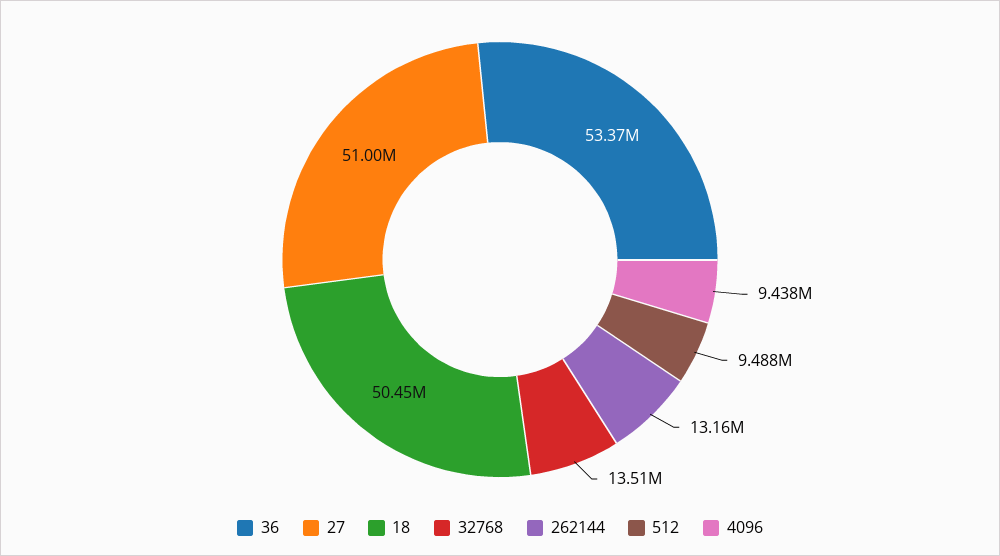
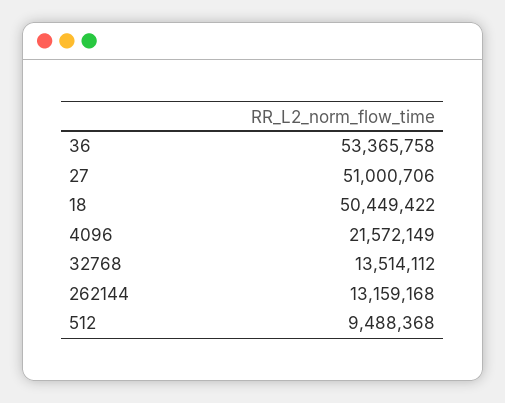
4096: 9438000 -> 21572149

